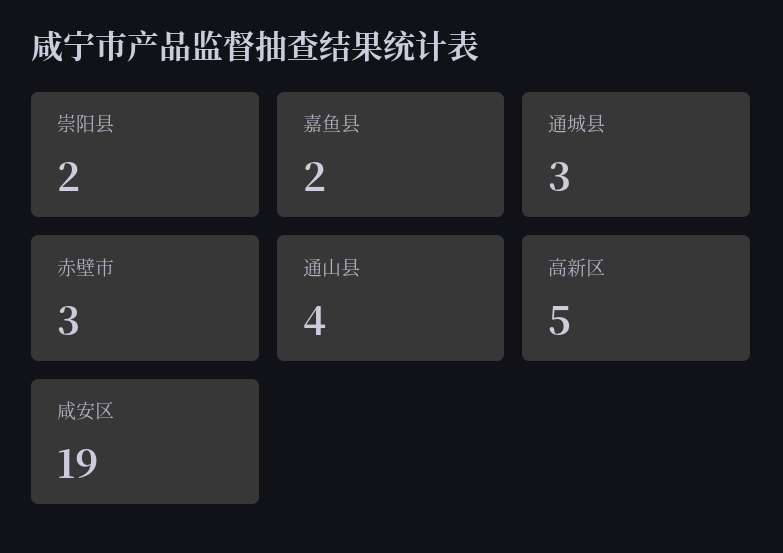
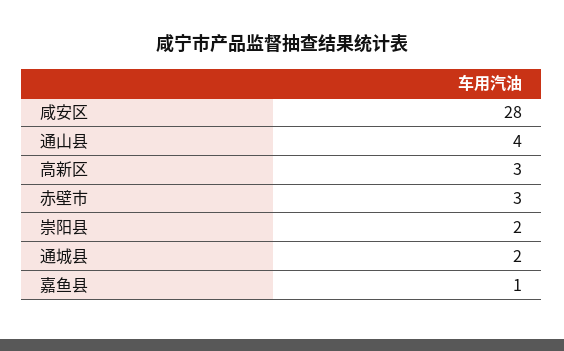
嘉鱼县: 2 -> 1
通城县: 3 -> 2
高新区: 5 -> 3
咸安区: 19 -> 28

